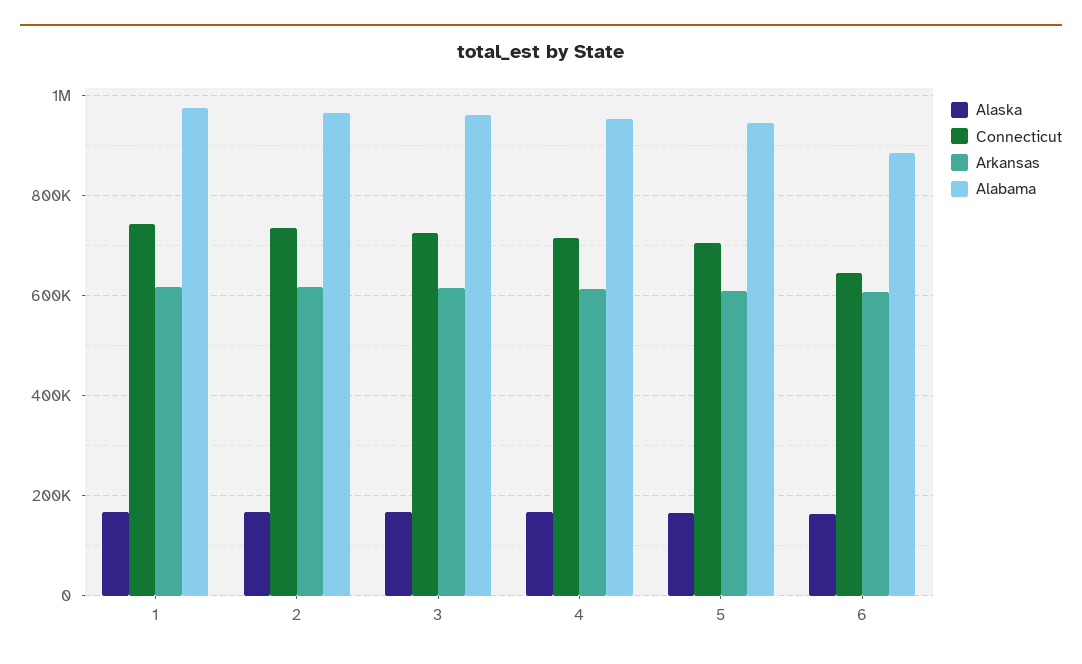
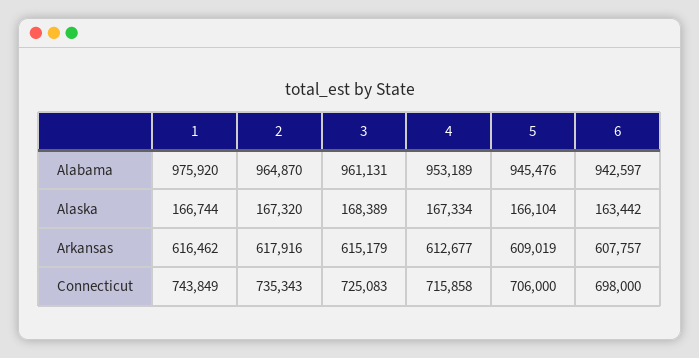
Connecticut, 6: 640000 -> 698000
Alabama, 6: 880000 -> 942597

